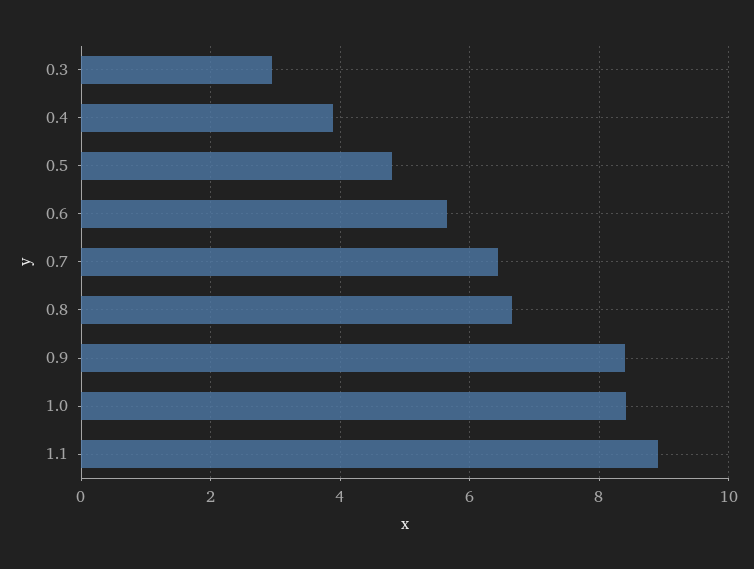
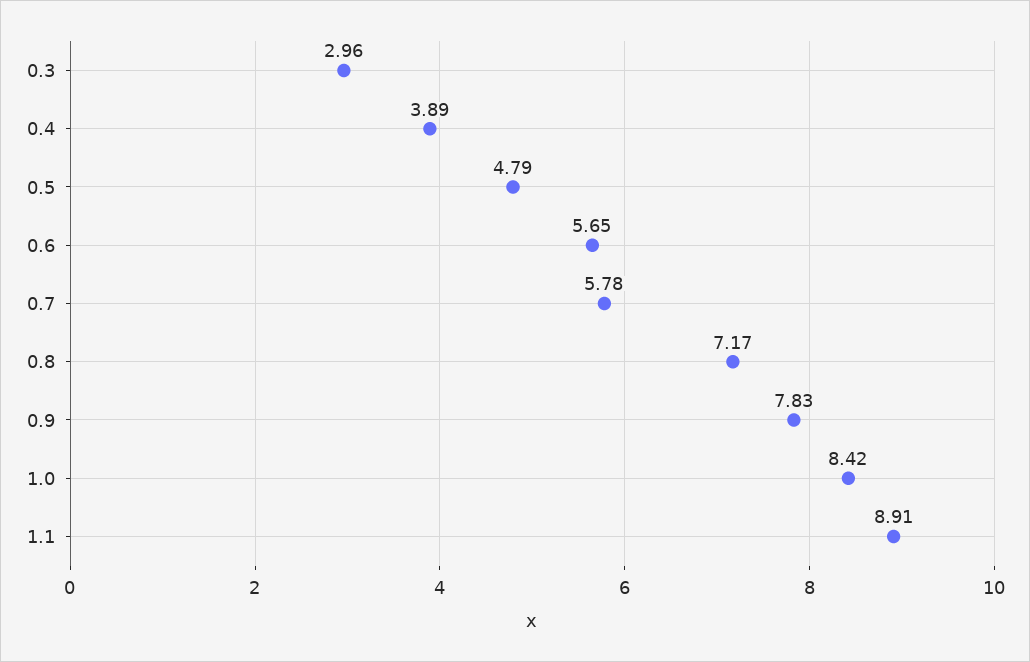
0.7: 6.4 -> 5.78
0.8: 6.6 -> 7.17
0.9: 8.4 -> 7.83

